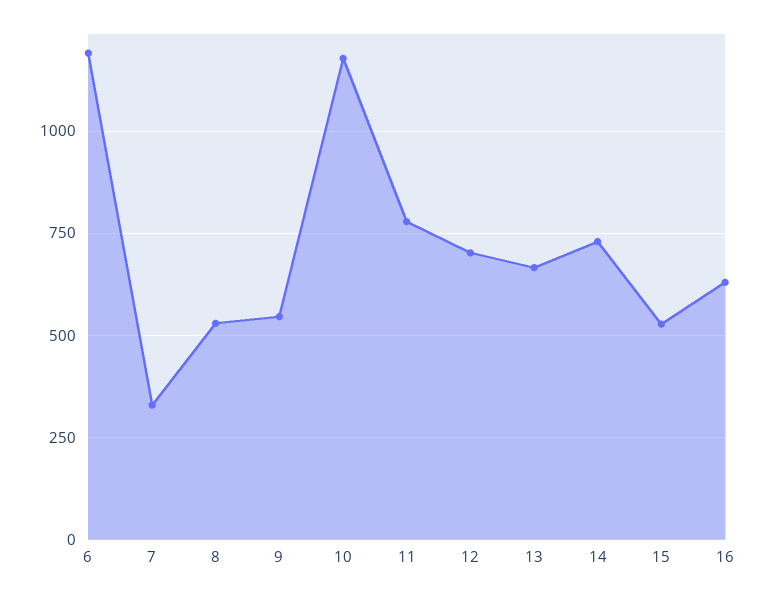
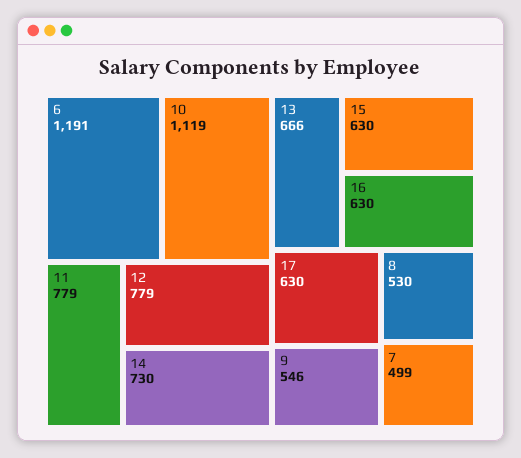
7: 325 -> 499
10: 1175 -> 1119
12: 700 -> 779
15: 525 -> 630
17: none -> 630

